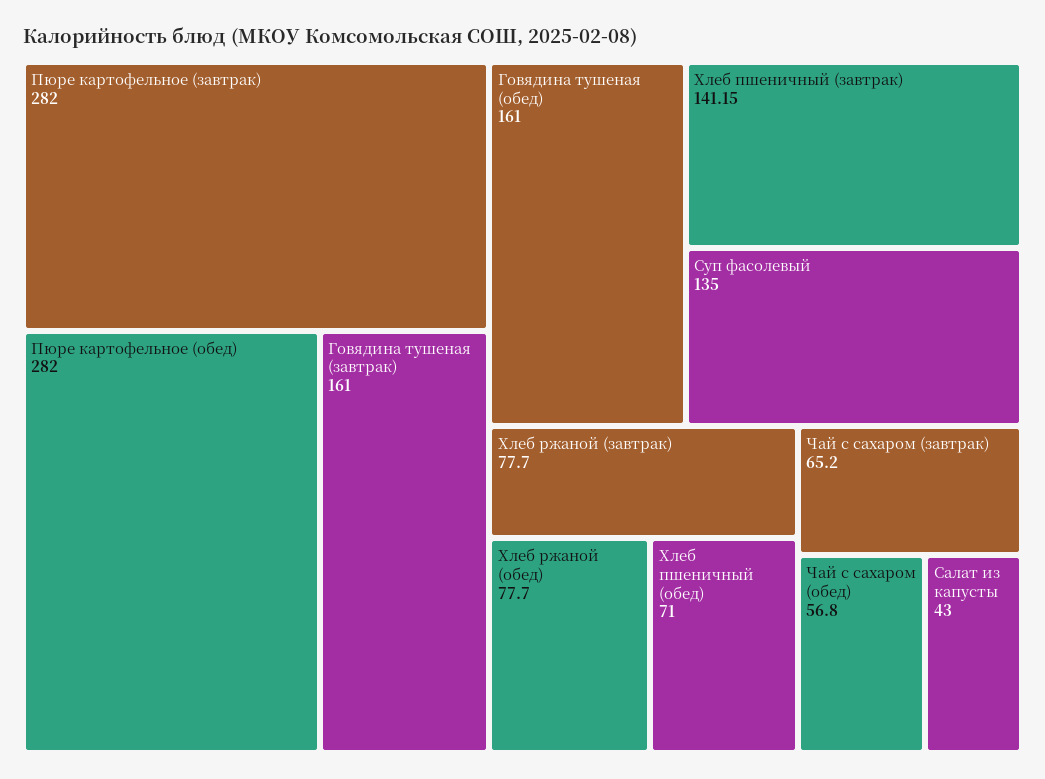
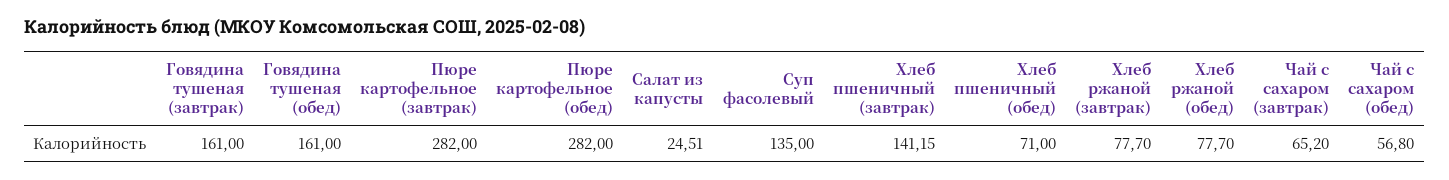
Салат из капусты: 43 -> 24.51

